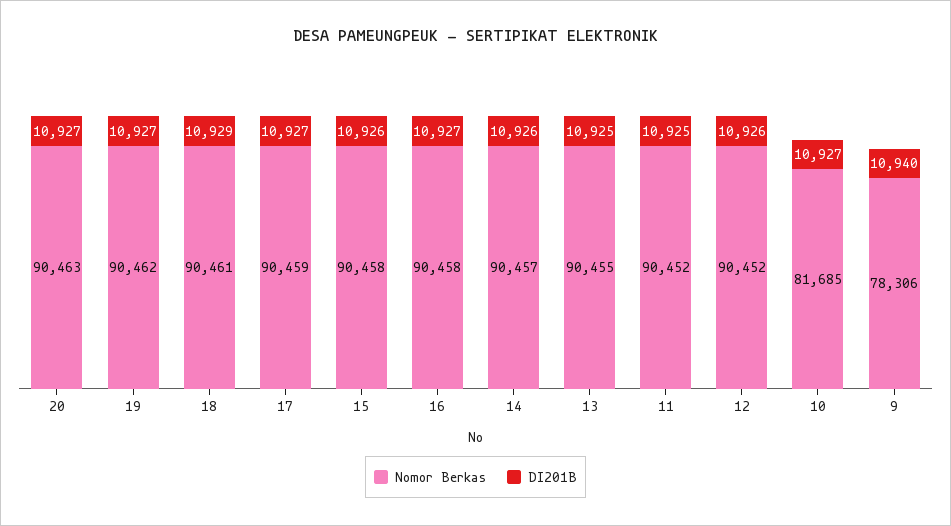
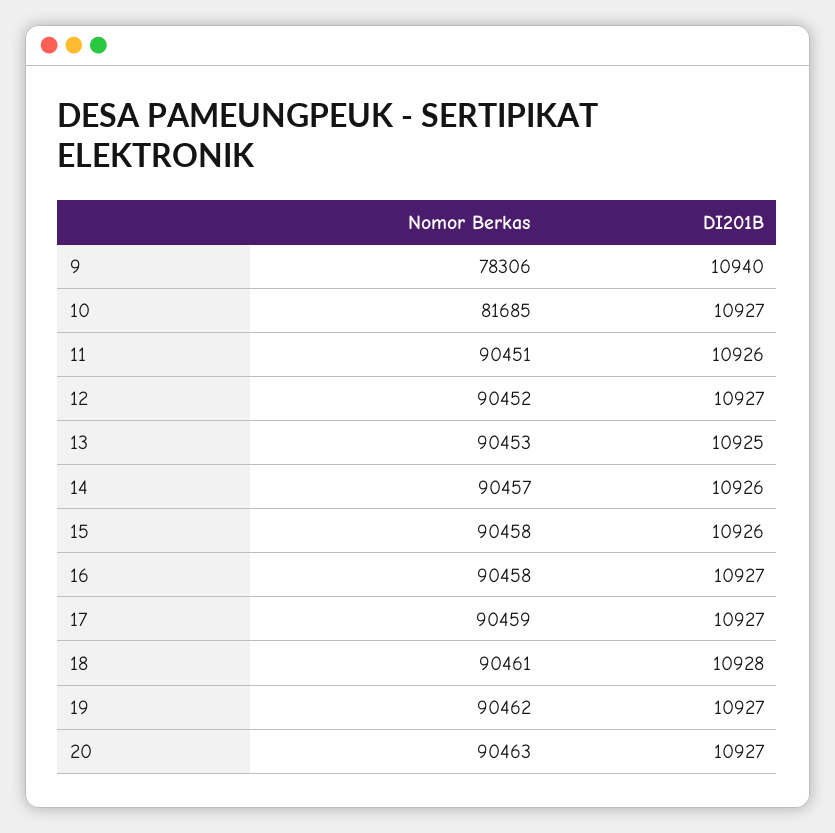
DI201B, 18: 10929 -> 10928
Nomor Berkas, 13: 90455 -> 90453
Nomor Berkas, 11: 90452 -> 90451
DI201B, 11: 10925 -> 10926
DI201B, 12: 10926 -> 10927

